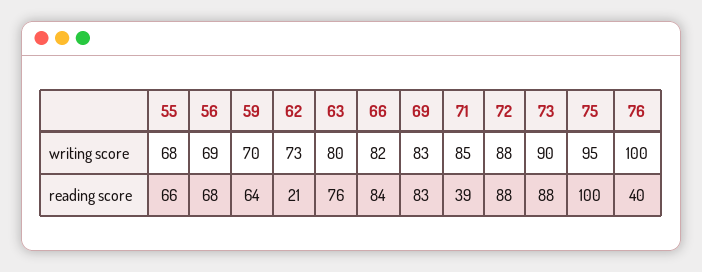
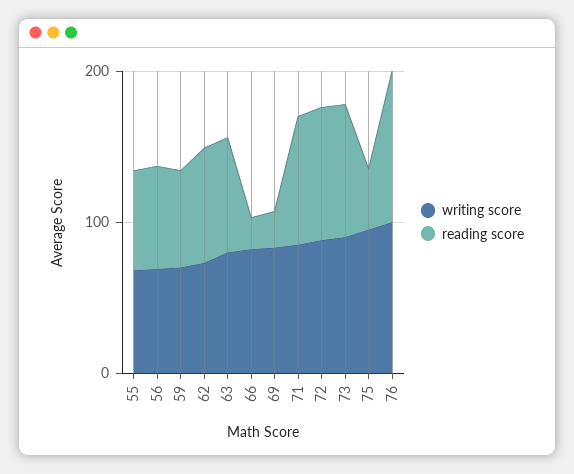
reading score, 62: 21 -> 80
reading score, 66: 84 -> 20
reading score, 69: 83 -> 20
reading score, 71: 39 -> 80
reading score, 75: 100 -> 40
reading score, 76: 40 -> 100

